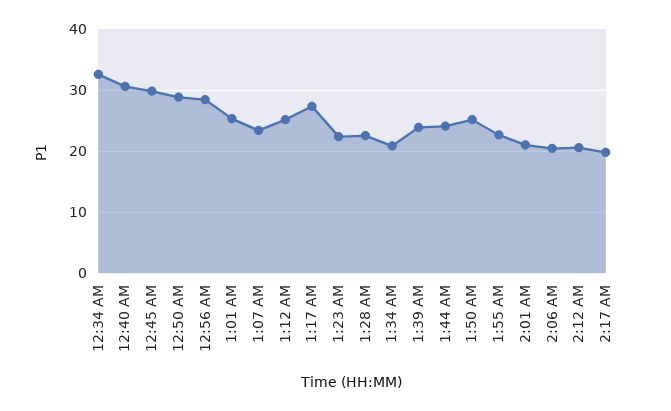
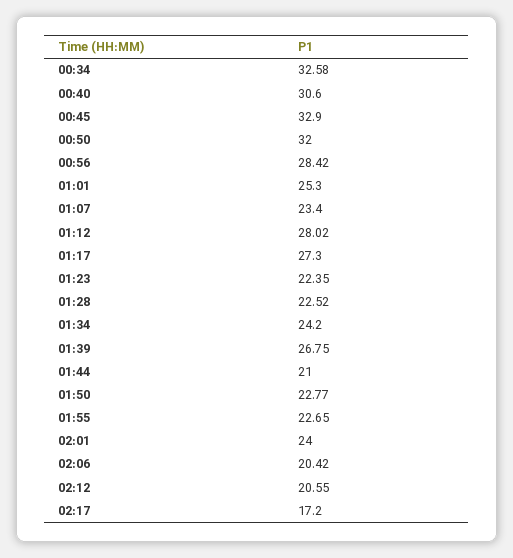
12:45 AM: 30 -> 32.9
12:50 AM: 29 -> 32
1:12 AM: 25 -> 28.02
1:34 AM: 21 -> 24.2
1:39 AM: 24 -> 26.75
1:44 AM: 24 -> 21
1:50 AM: 25 -> 22.77
2:01 AM: 21 -> 24
2:17 AM: 20 -> 17.2

